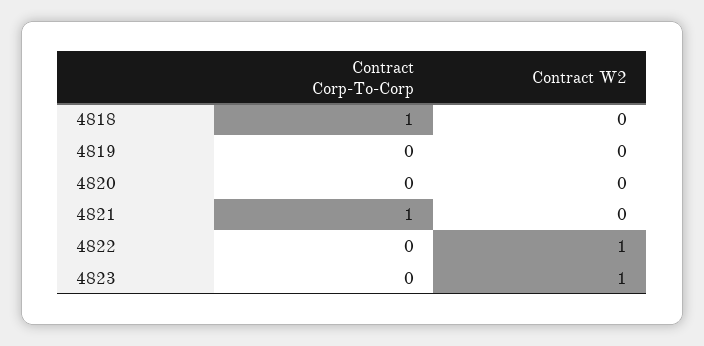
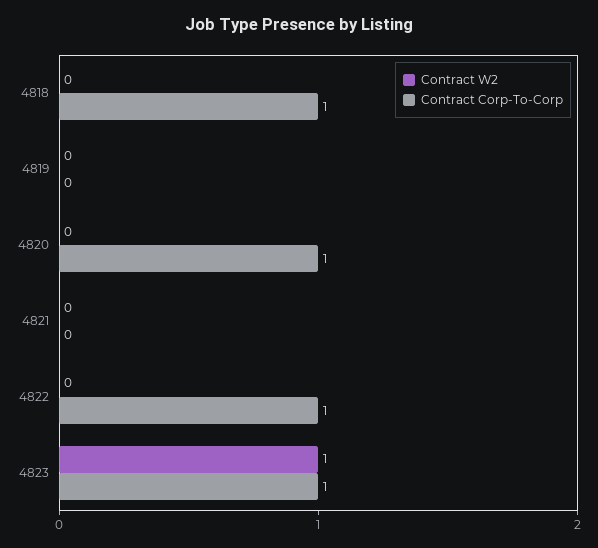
Contract Corp-To-Corp, 4820: 0 -> 1
Contract Corp-To-Corp, 4821: 1 -> 0
Contract Corp-To-Corp, 4822: 0 -> 1
Contract W2, 4822: 1 -> 0
Contract Corp-To-Corp, 4823: 0 -> 1

